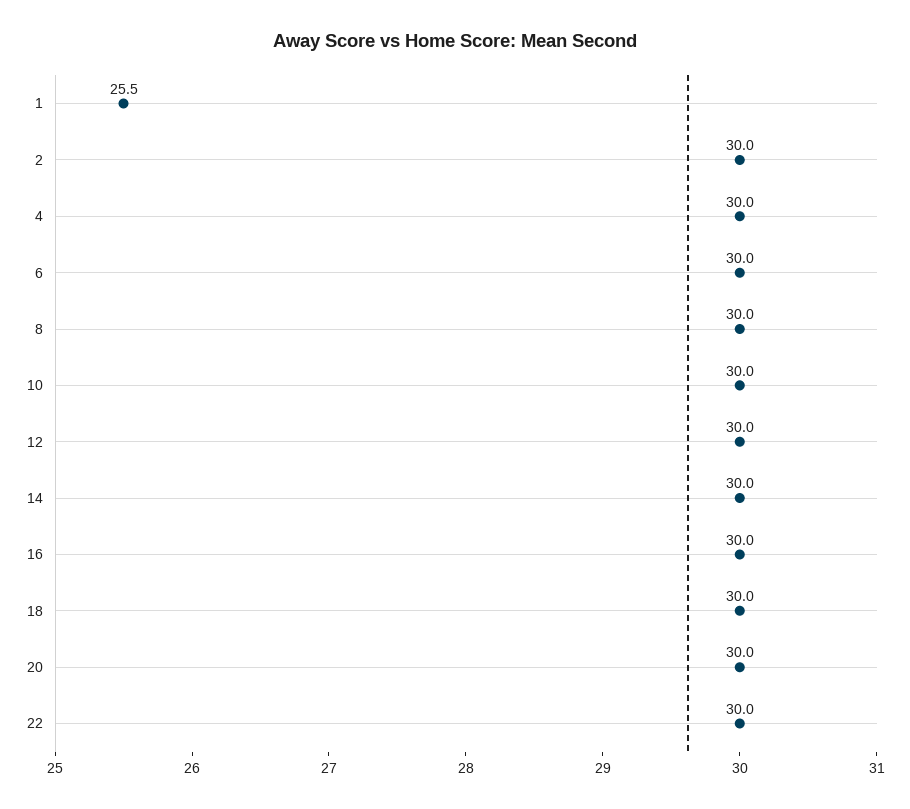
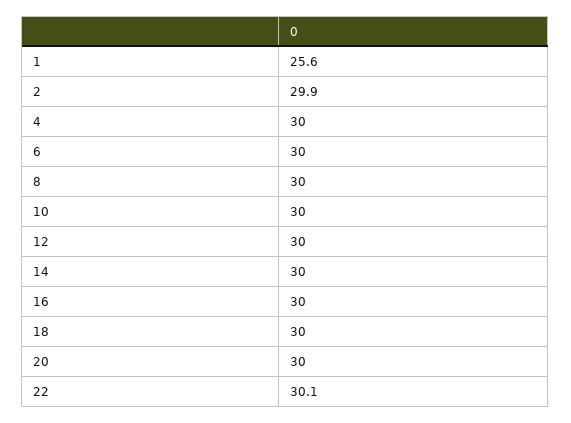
1: 25.5 -> 25.6
2: 30 -> 29.9
22: 30 -> 30.1

